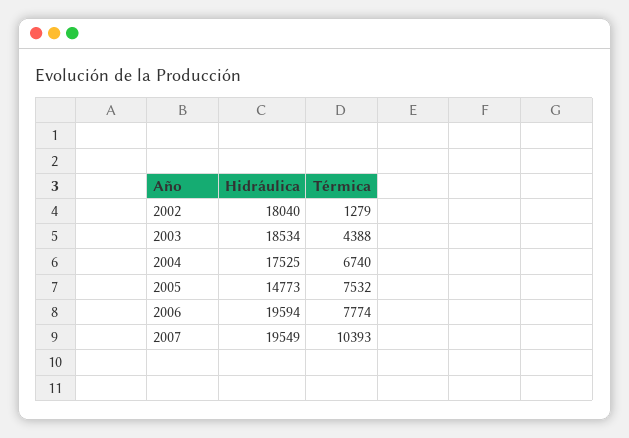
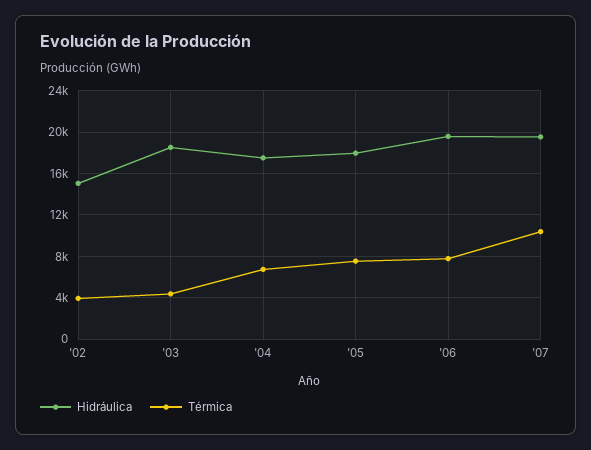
Hidráulica, 2002: 18040 -> 15000
Térmica, 2002: 1279 -> 4000
Hidráulica, 2005: 14773 -> 18000

